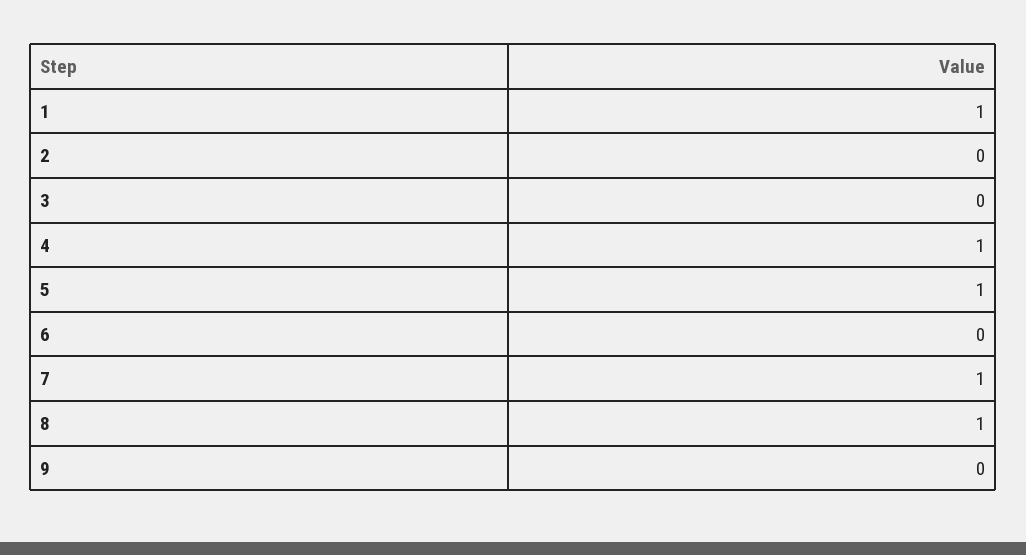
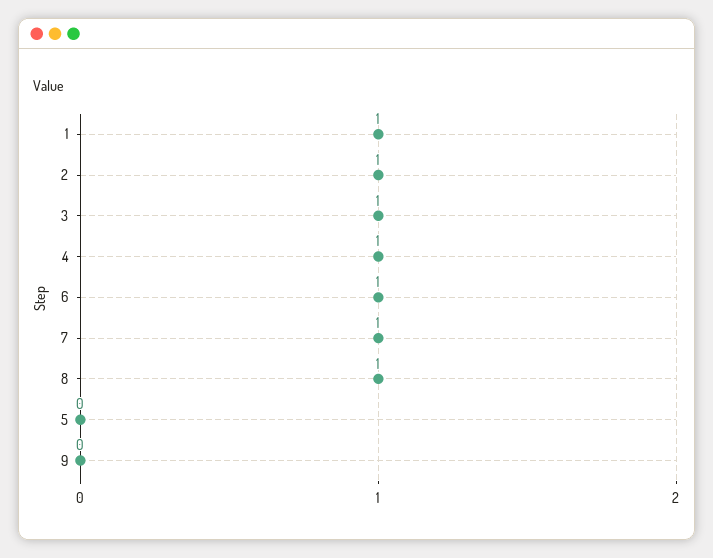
2: 0 -> 1
3: 0 -> 1
5: 1 -> 0
6: 0 -> 1

